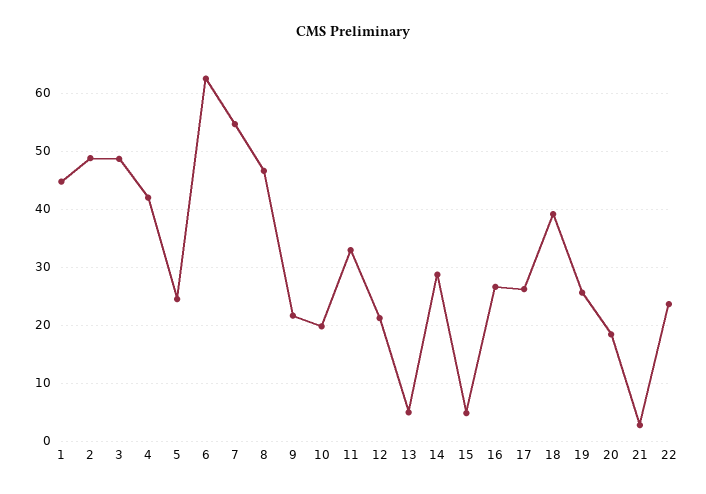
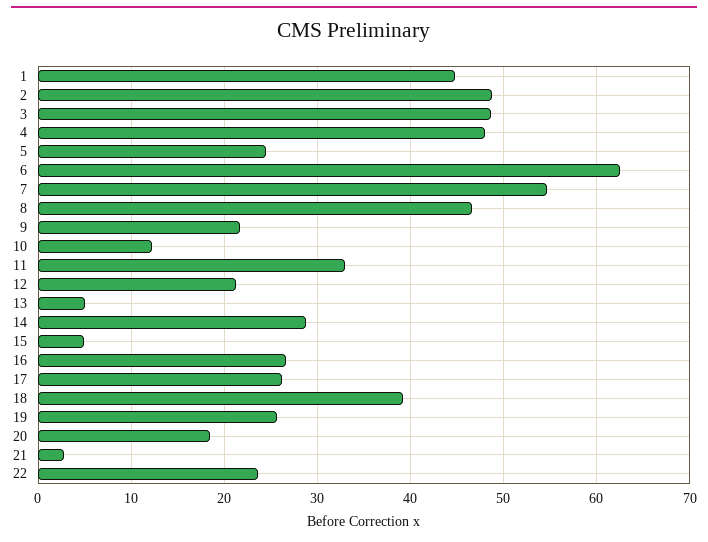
4: 42 -> 48
10: 20 -> 12

